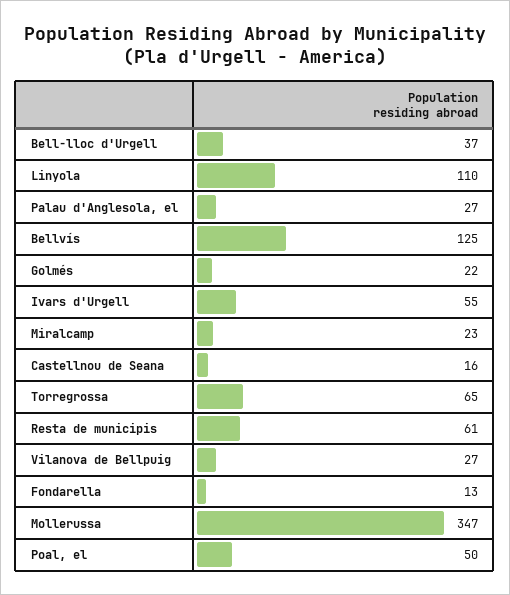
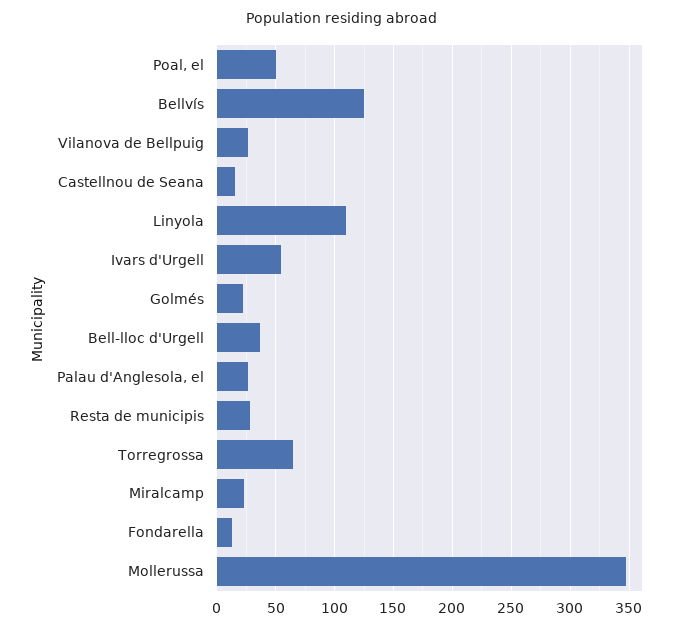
Resta de municipis: 61 -> 30

